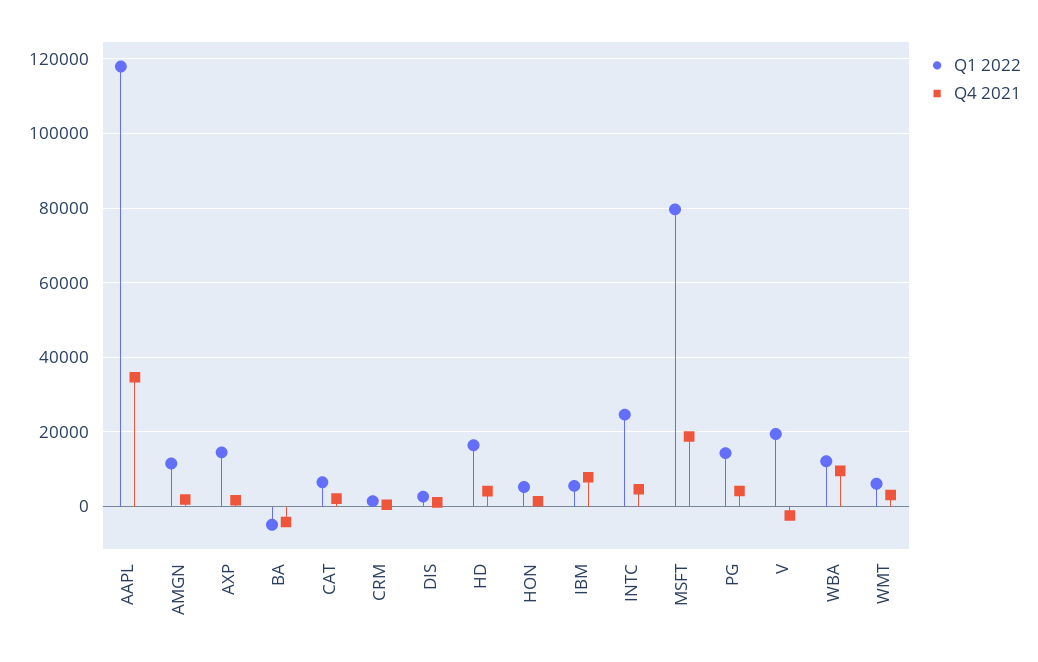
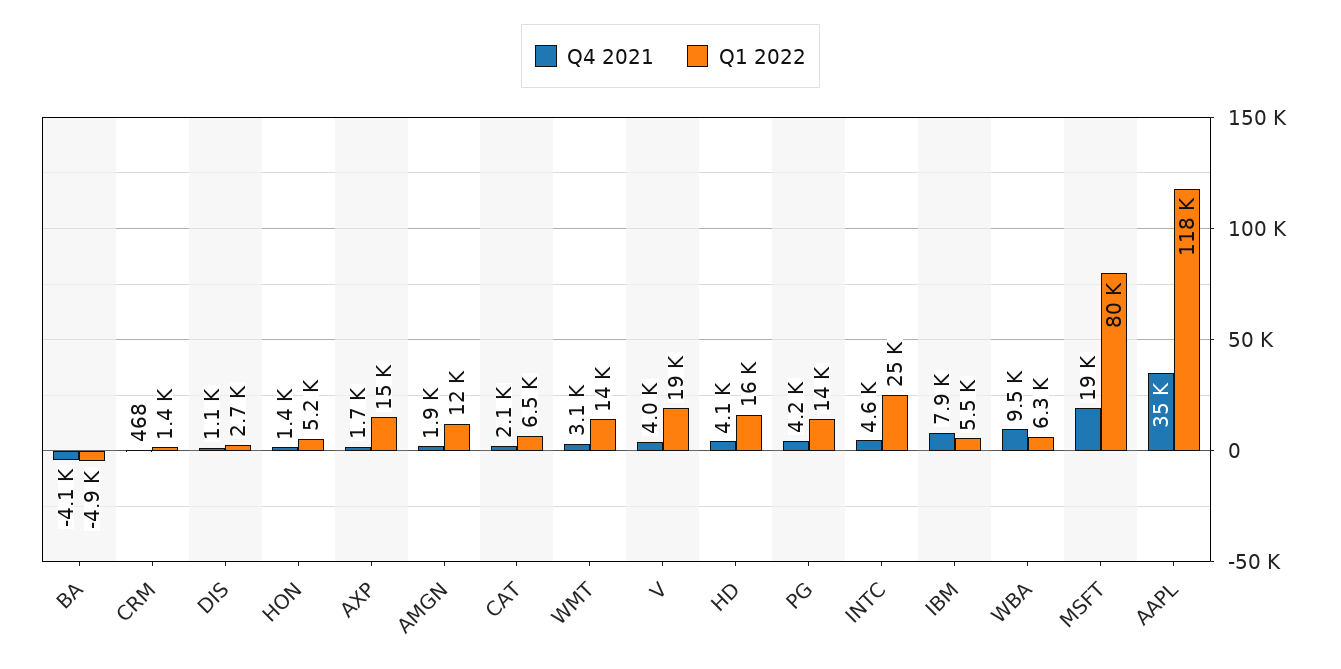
Q4 2021, V: -2000 -> 4000
Q1 2022, WBA: 12000 -> 6300
Q1 2022, WMT: 6000 -> 14000

